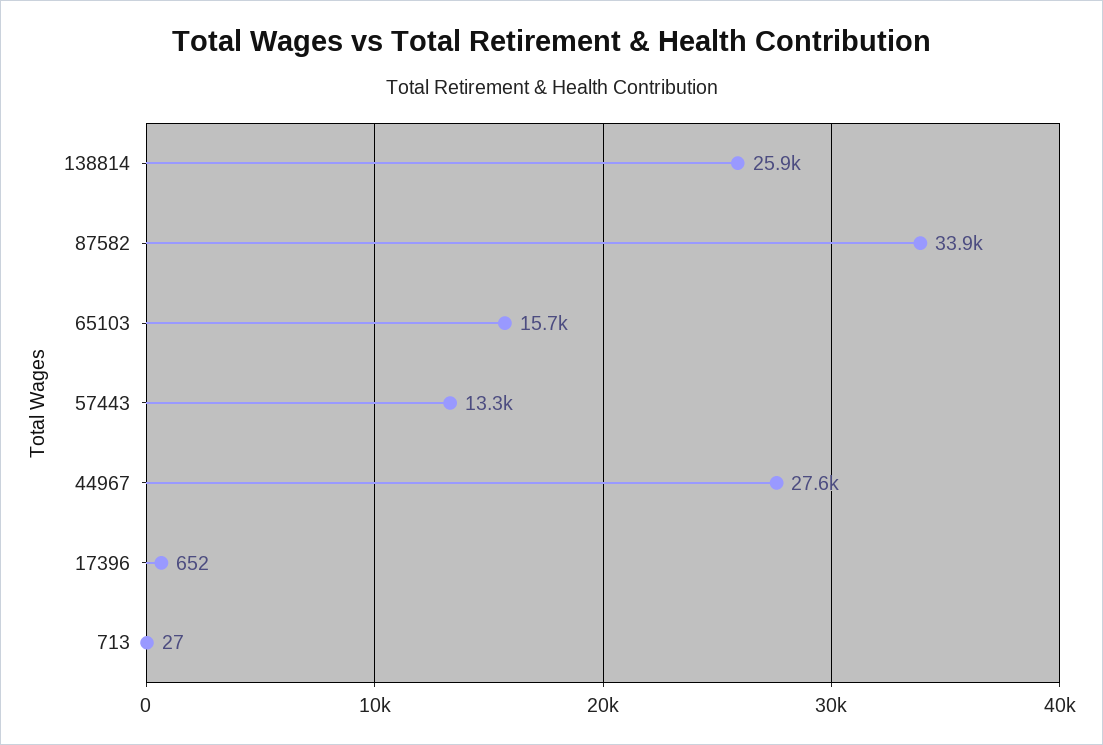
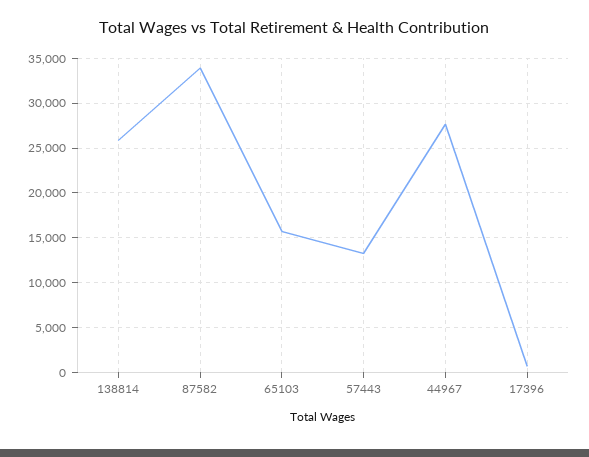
713: 27 -> none

